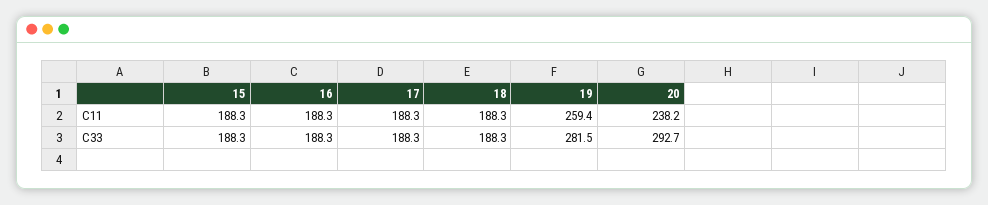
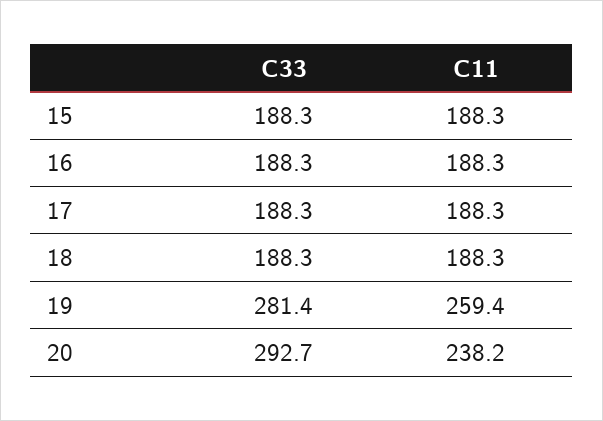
19, C33: 281.5 -> 281.4

